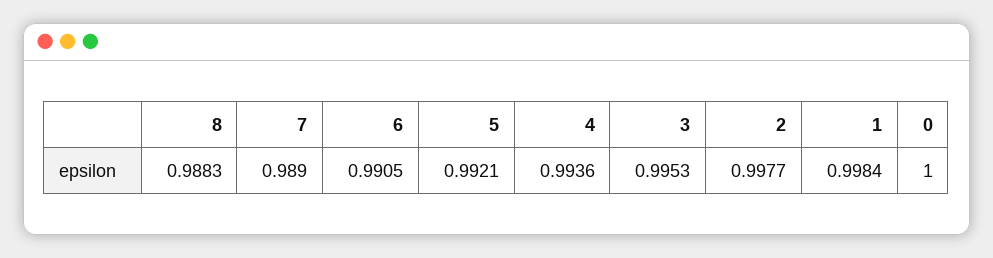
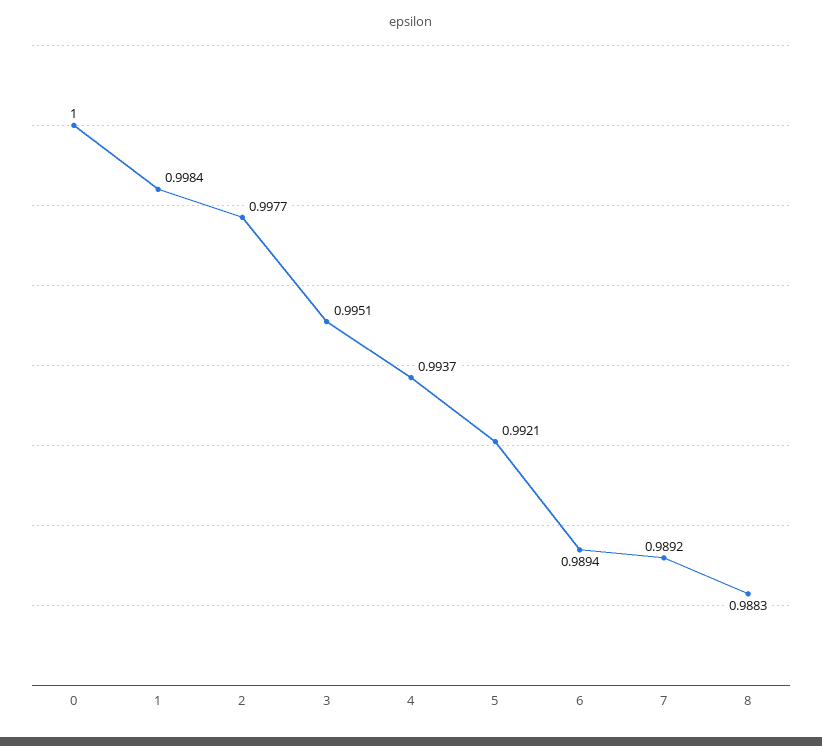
7: 0.989 -> 0.9892
6: 0.9905 -> 0.9894
4: 0.9936 -> 0.9937
3: 0.9953 -> 0.9951

